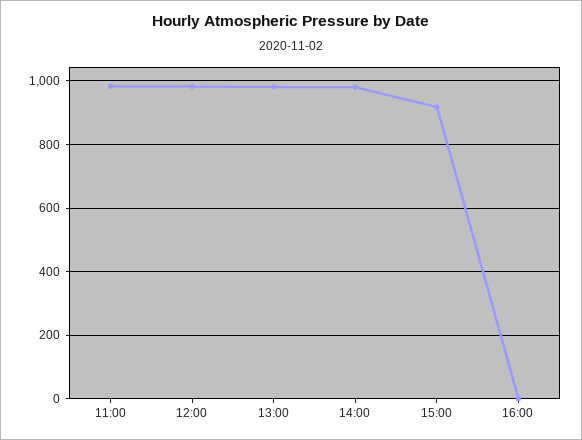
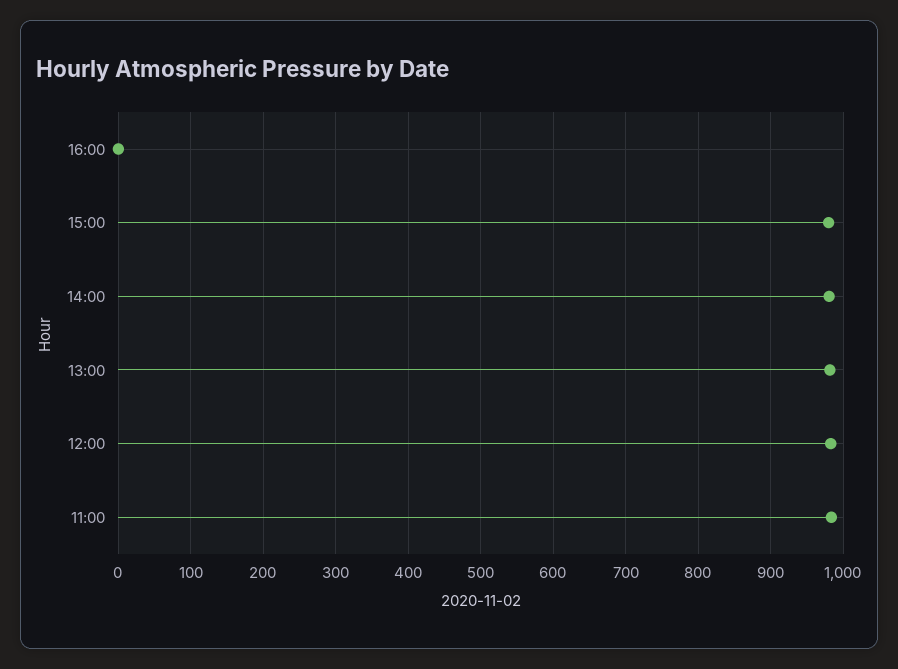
15:00: 920 -> 980

